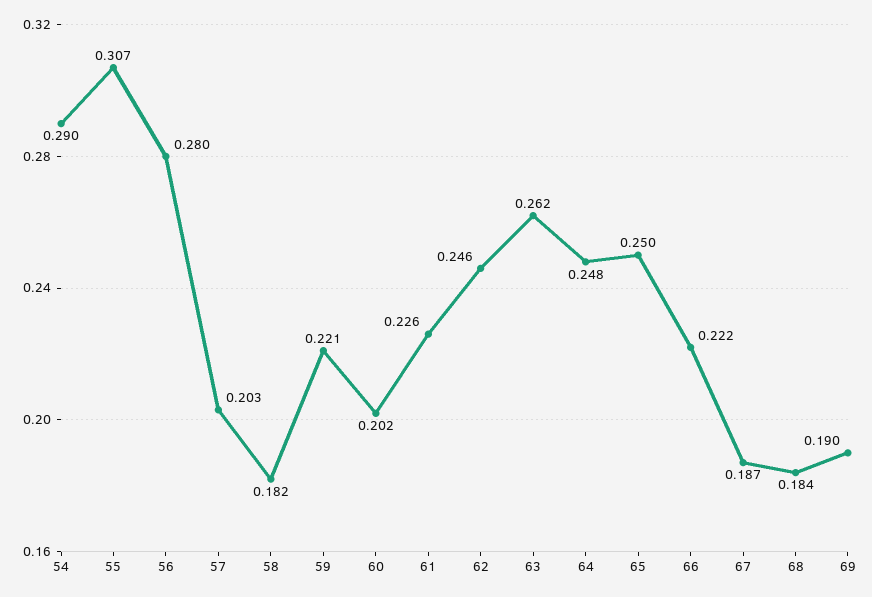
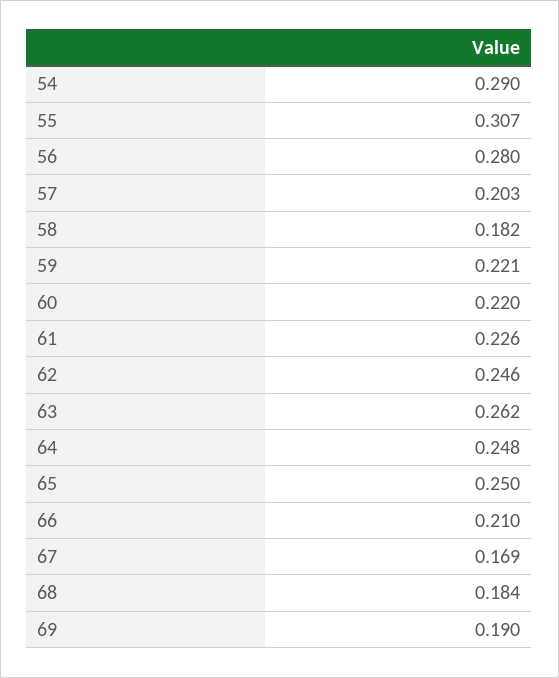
60: 0.202 -> 0.22
66: 0.222 -> 0.21
67: 0.187 -> 0.169

